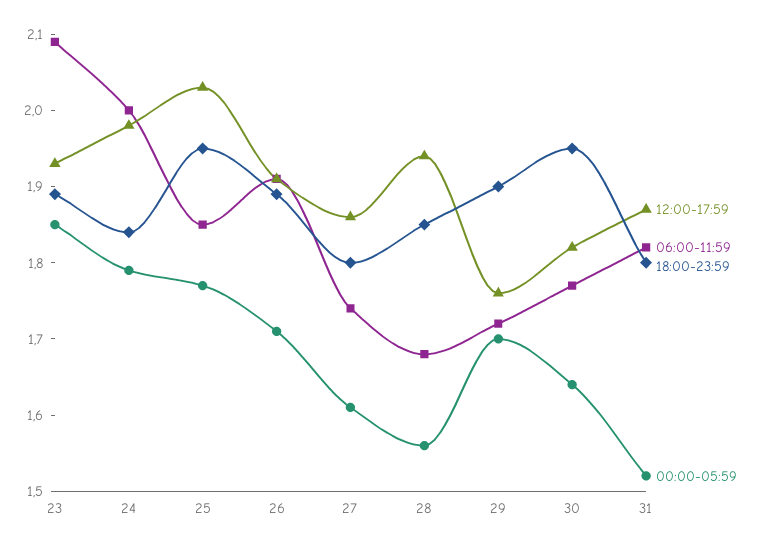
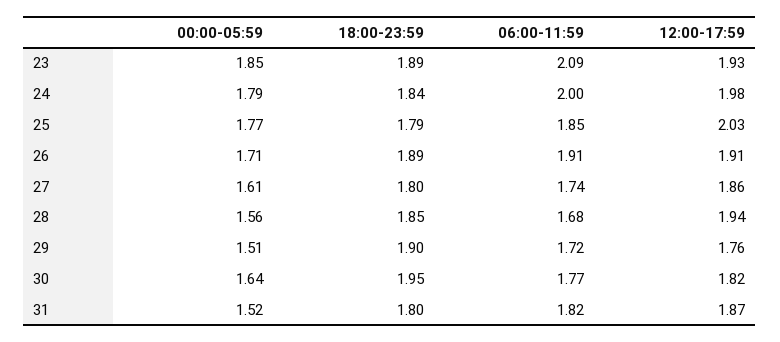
18:00-23:59, 25: 1.95 -> 1.79
00:00-05:59, 29: 1.7 -> 1.51

